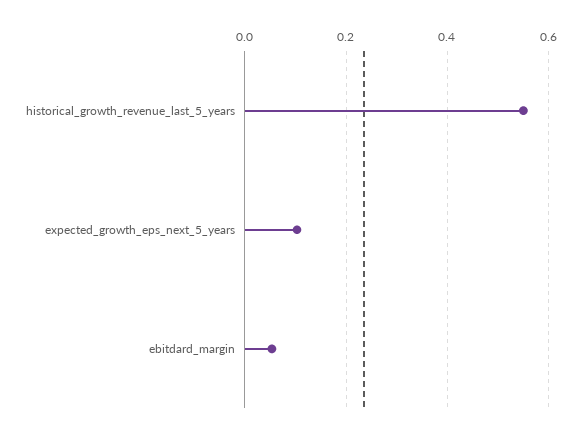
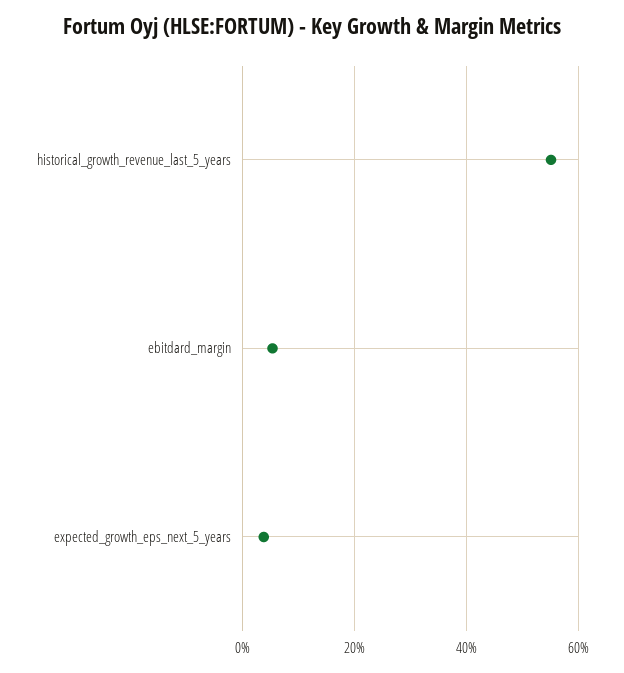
expected_growth_eps_next_5_years: 0.1 -> 0.04

